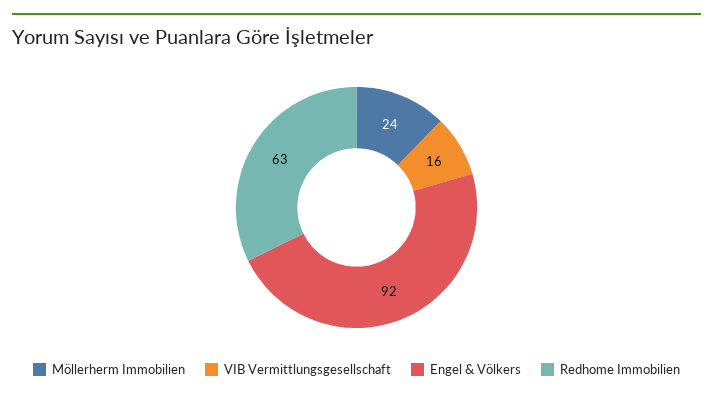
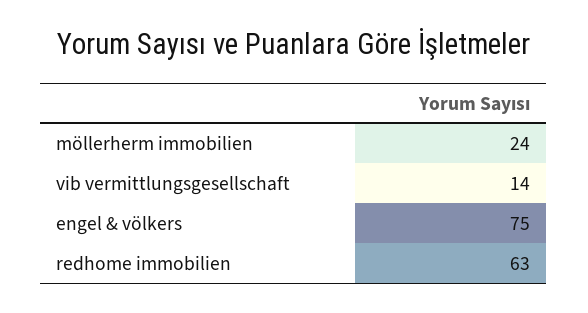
VIB Vermittlungsgesellschaft: 16 -> 14
Engel & Völkers: 92 -> 75

